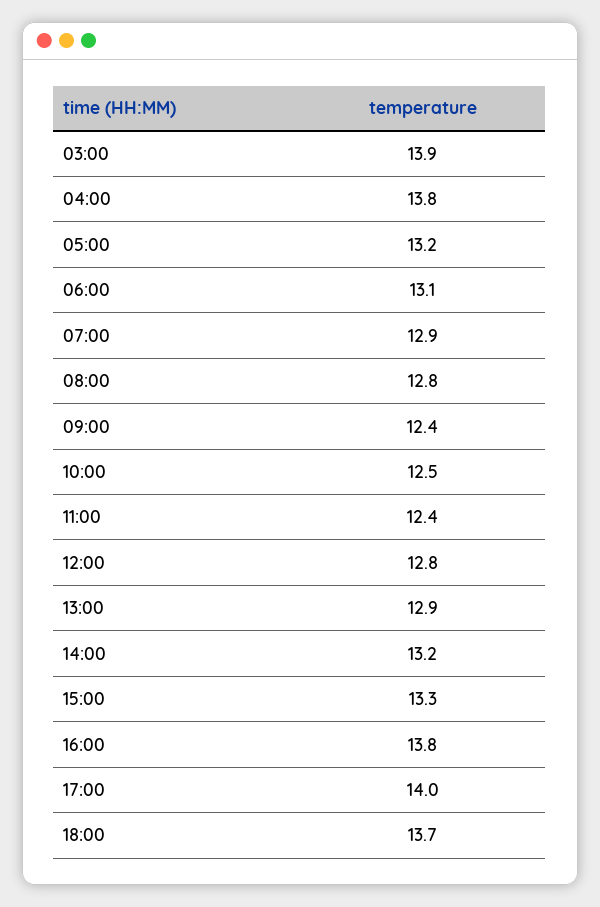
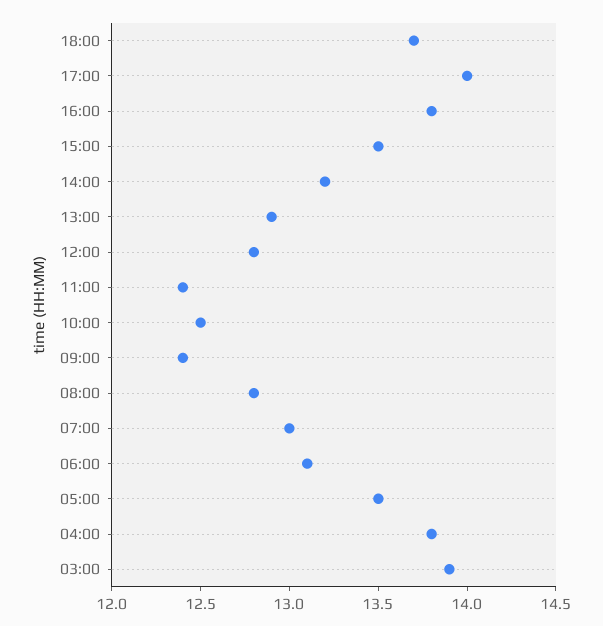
05:00: 13.2 -> 13.5
07:00: 12.9 -> 13
15:00: 13.3 -> 13.5

